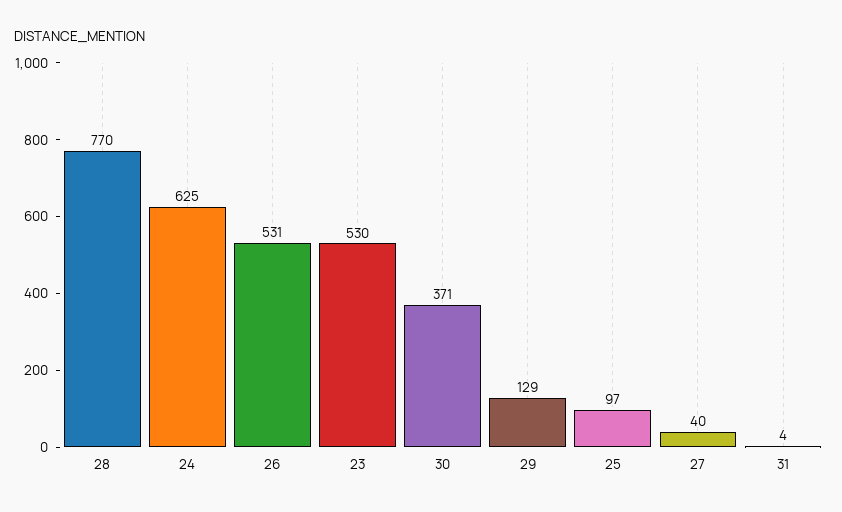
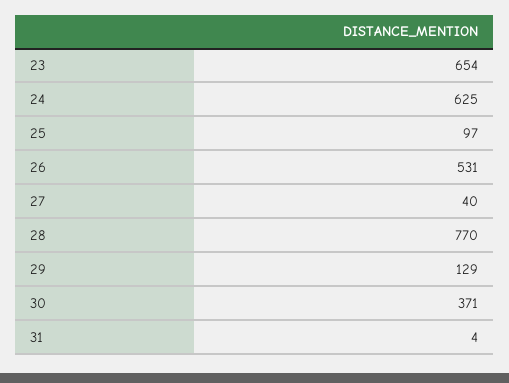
23: 530 -> 654

